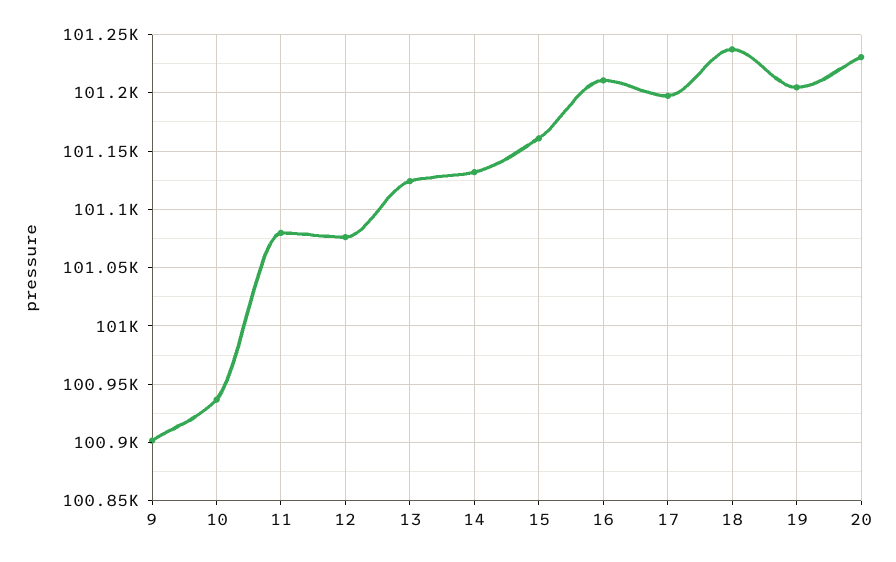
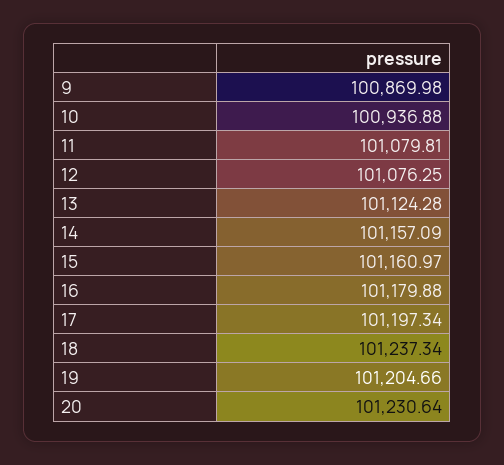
9: 100900 -> 100869.98
14: 101130 -> 101157.09
16: 101210 -> 101179.88

